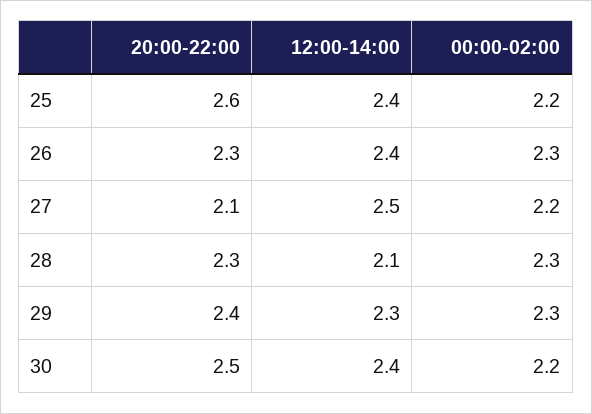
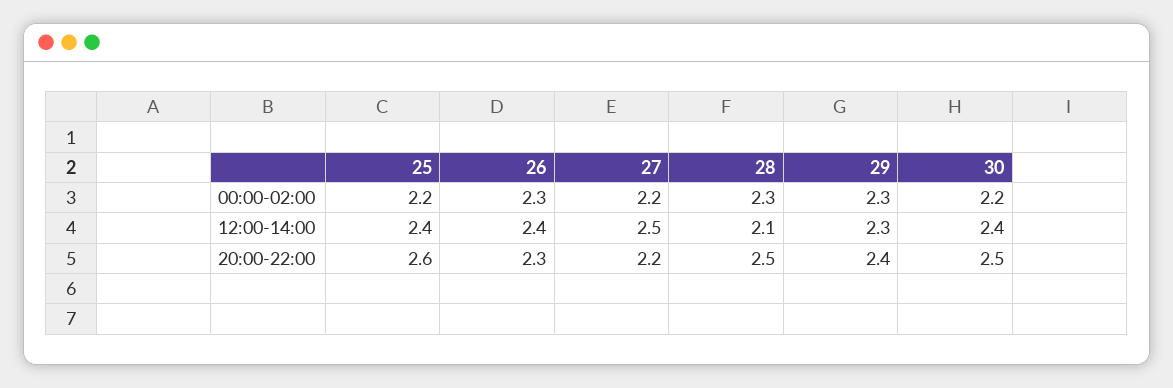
20:00-22:00, 27: 2.1 -> 2.2
20:00-22:00, 28: 2.3 -> 2.5

